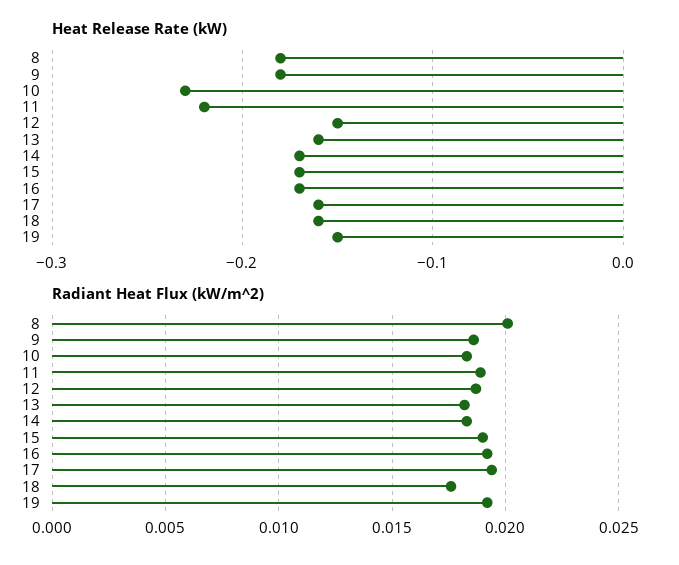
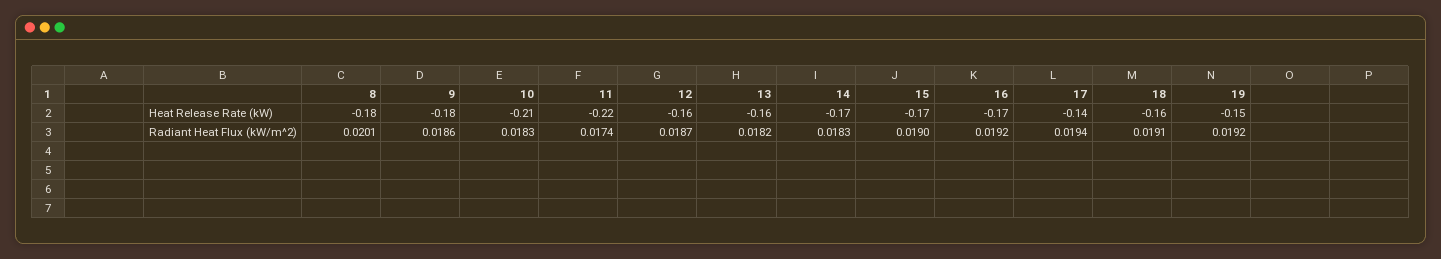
Heat Release Rate (kW), 10: -0.23 -> -0.21
Heat Release Rate (kW), 12: -0.15 -> -0.16
Heat Release Rate (kW), 17: -0.16 -> -0.14
Radiant Heat Flux (kW/m^2), 11: 0.019 -> 0.0174
Radiant Heat Flux (kW/m^2), 18: 0.0175 -> 0.0191

